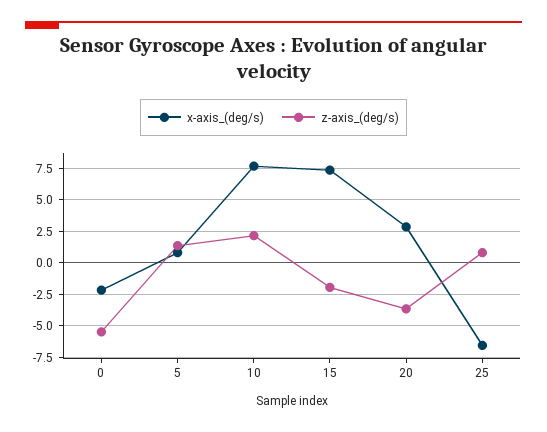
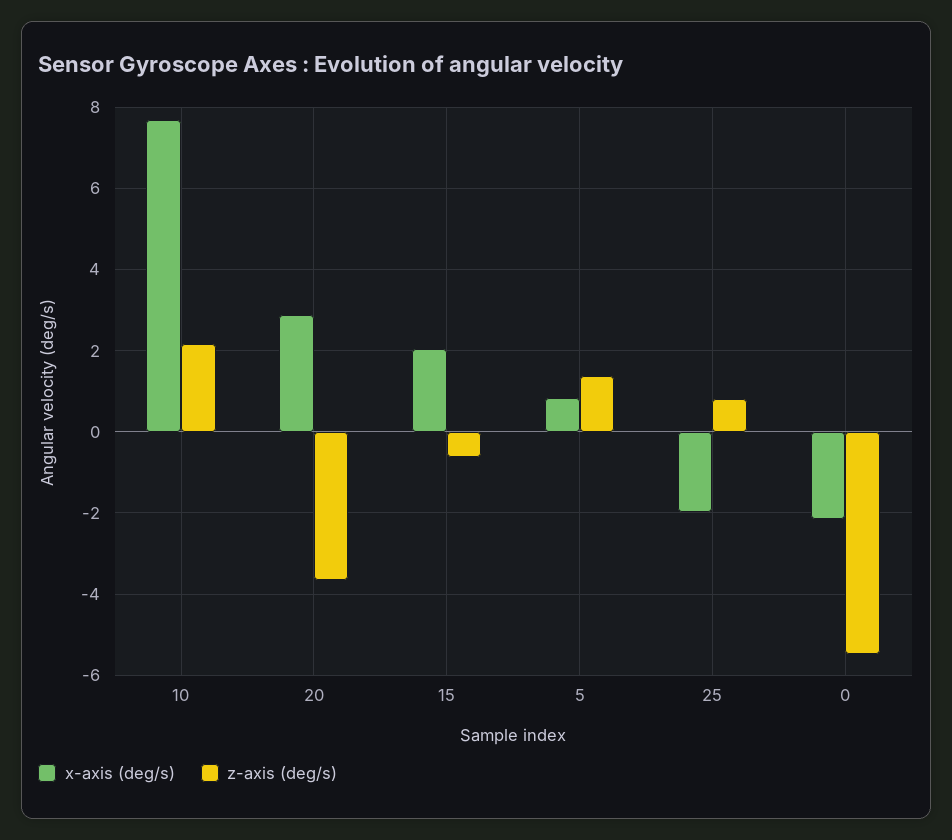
x-axis_(deg/s), 15: 7.5 -> 2
z-axis_(deg/s), 15: -2 -> -0.6
x-axis_(deg/s), 25: -6.5 -> -2

